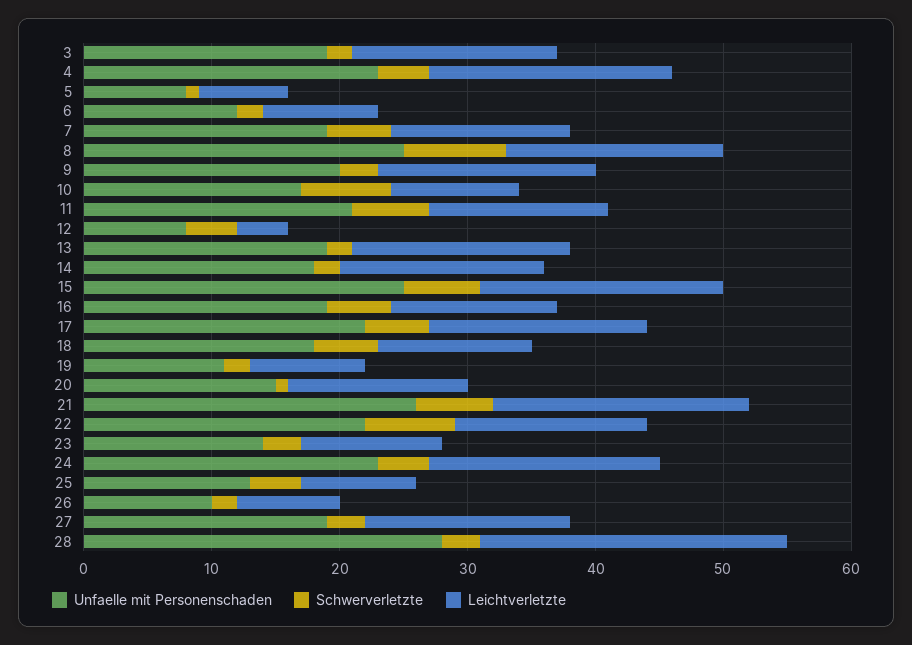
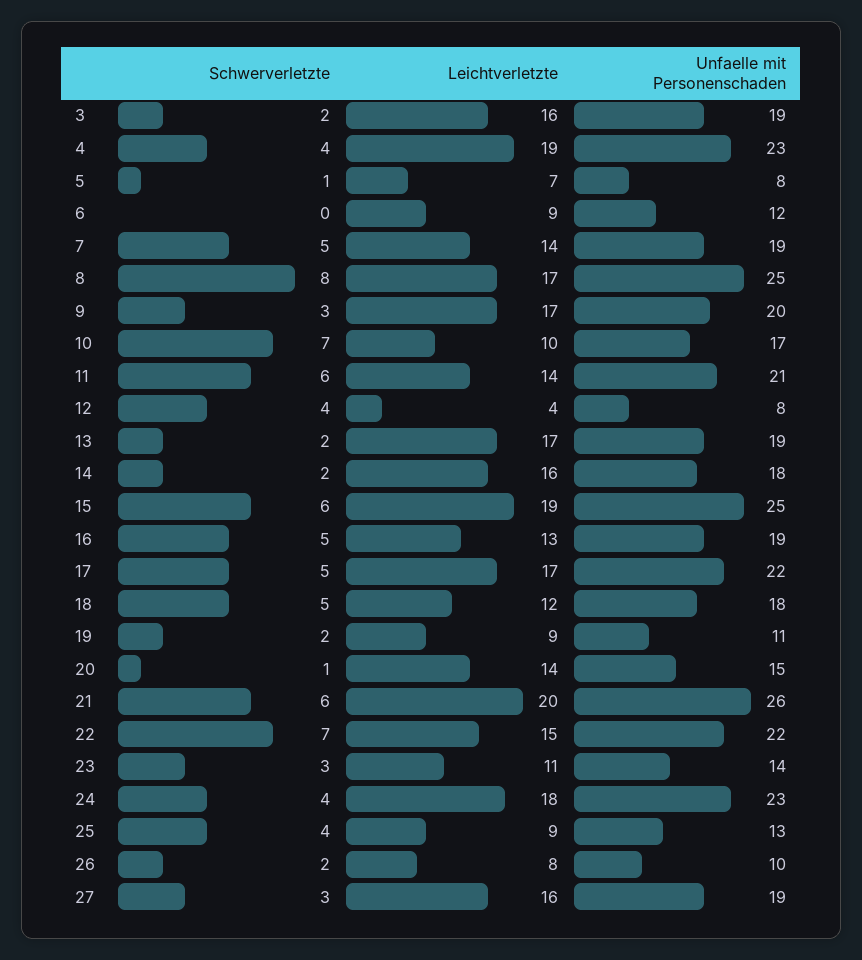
Schwerverletzte, 6: 2 -> 0
Unfaelle mit Personenschaden, 28: 28 -> none
Schwerverletzte, 28: 3 -> none
Leichtverletzte, 28: 24 -> none

